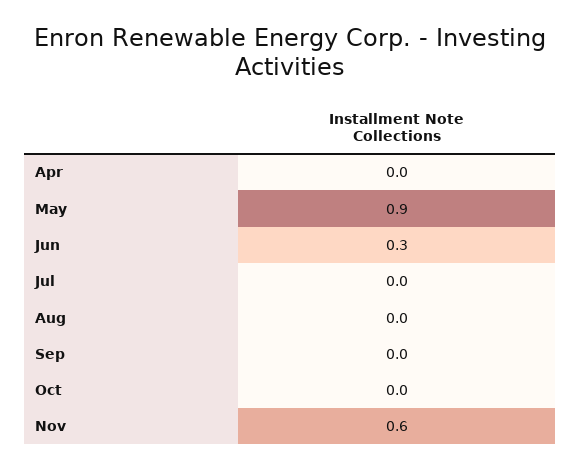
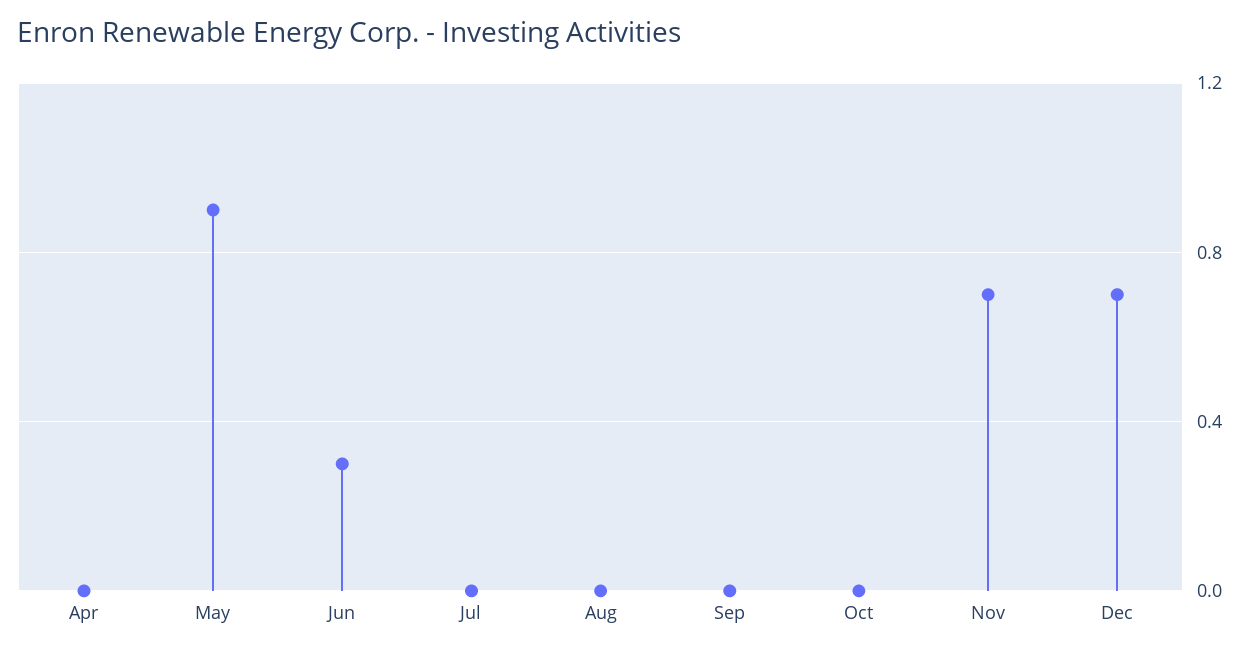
Nov: 0.6 -> 0.7
Dec: none -> 0.7

